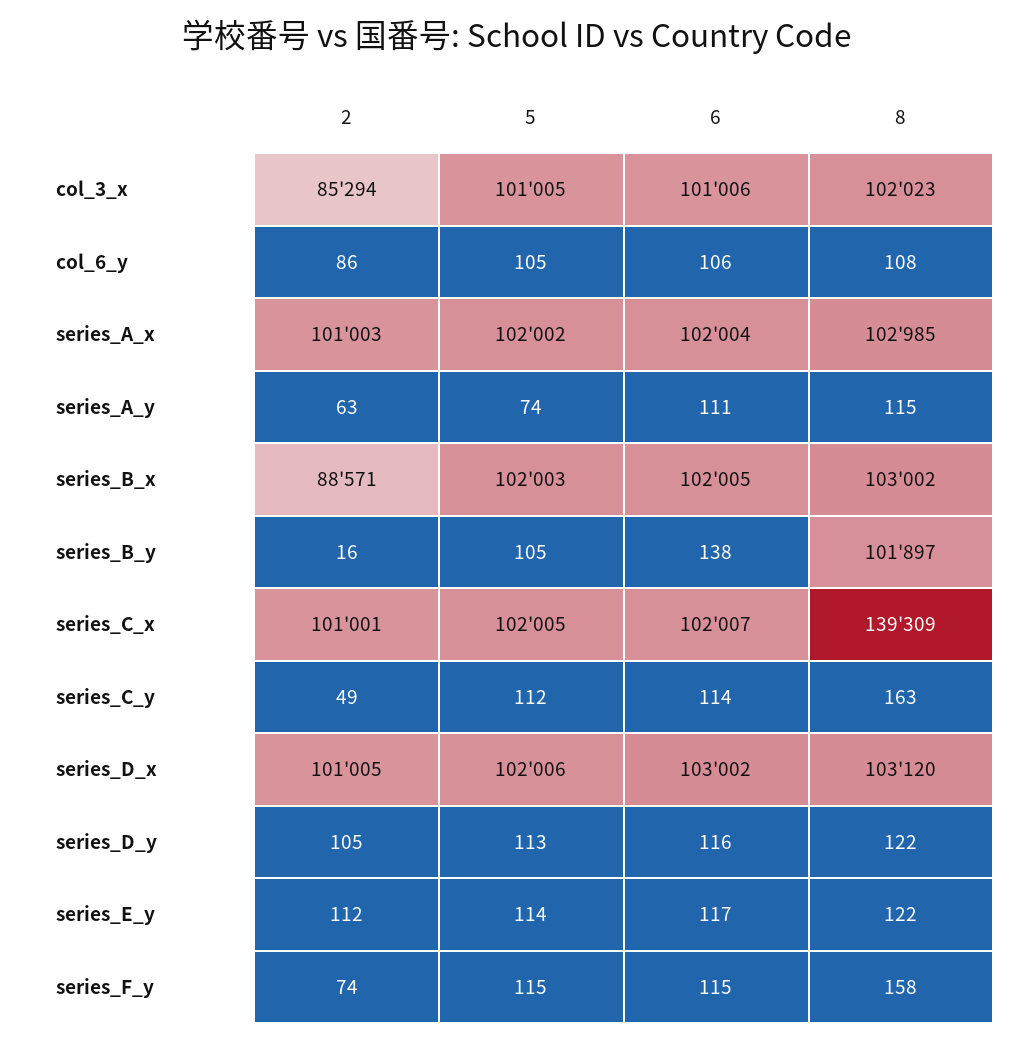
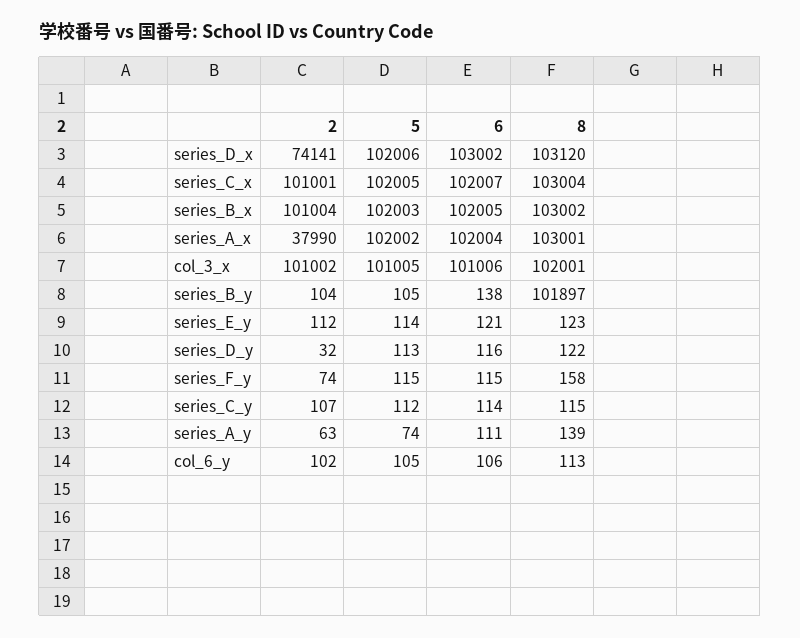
2, col_3_x: 85294 -> 101002
8, col_3_x: 102023 -> 102001
2, col_6_y: 86 -> 102
8, col_6_y: 108 -> 113
2, series_A_x: 101003 -> 37990
8, series_A_x: 102985 -> 103001
8, series_A_y: 115 -> 139
2, series_B_x: 88571 -> 101004
2, series_B_y: 16 -> 104
8, series_C_x: 139309 -> 103004
2, series_C_y: 49 -> 107
8, series_C_y: 163 -> 115
2, series_D_x: 101005 -> 74141
2, series_D_y: 105 -> 32
6, series_E_y: 117 -> 121
8, series_E_y: 122 -> 123

